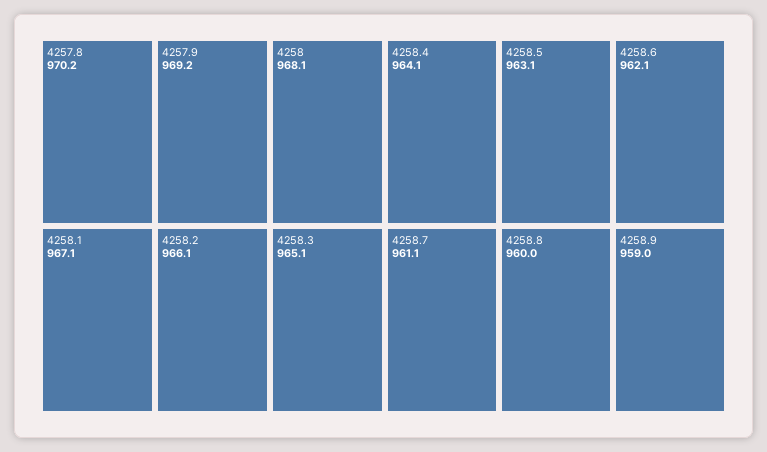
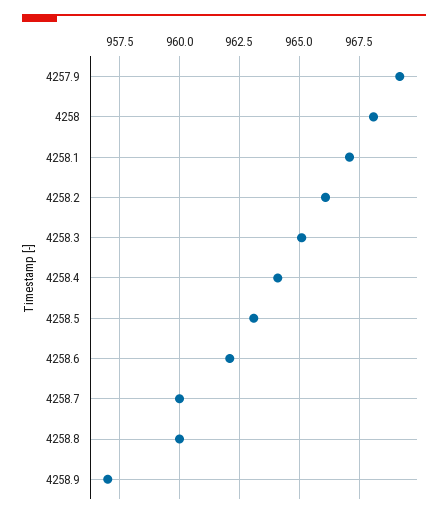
4257.8: 970.2 -> none
4258.7: 961.1 -> 960
4258.9: 959 -> 957

